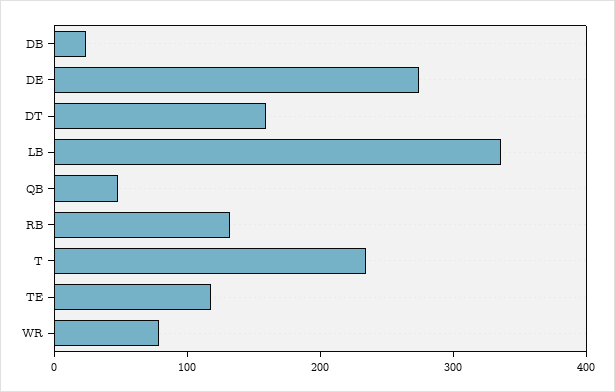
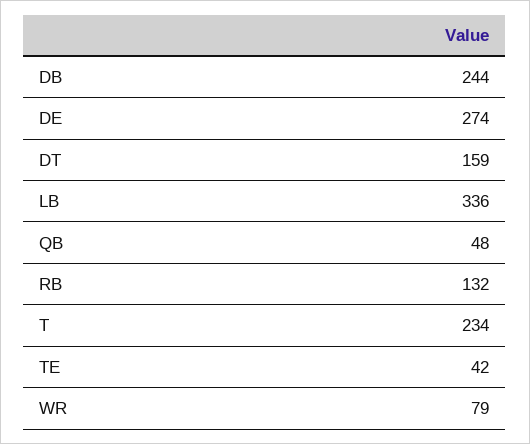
DB: 20 -> 244
TE: 120 -> 42

